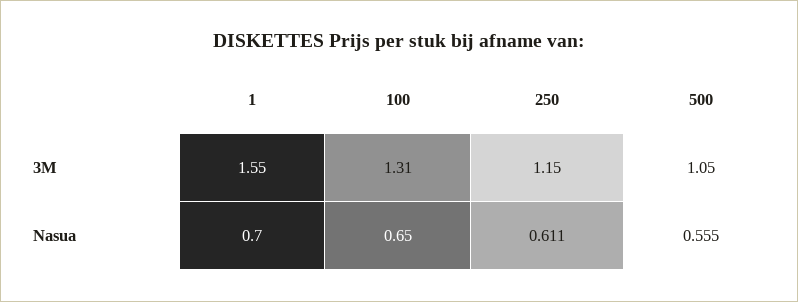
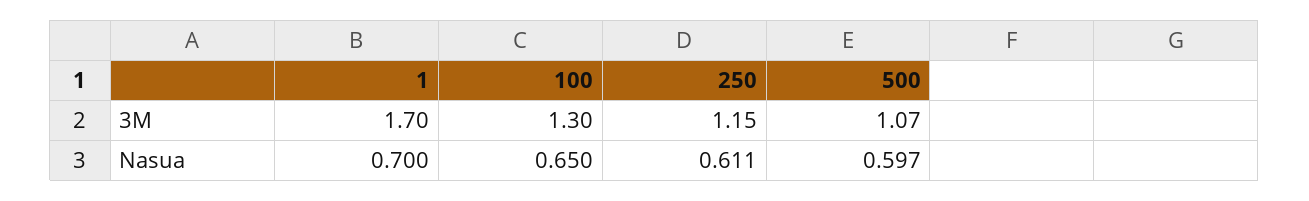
1, 3M: 1.55 -> 1.7
100, 3M: 1.31 -> 1.3
500, 3M: 1.05 -> 1.07
500, Nasua: 0.555 -> 0.597

